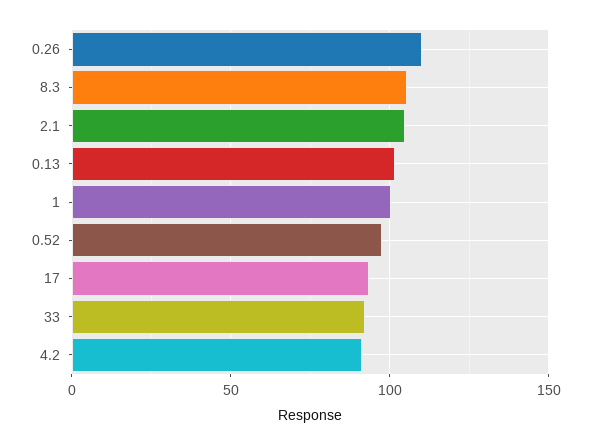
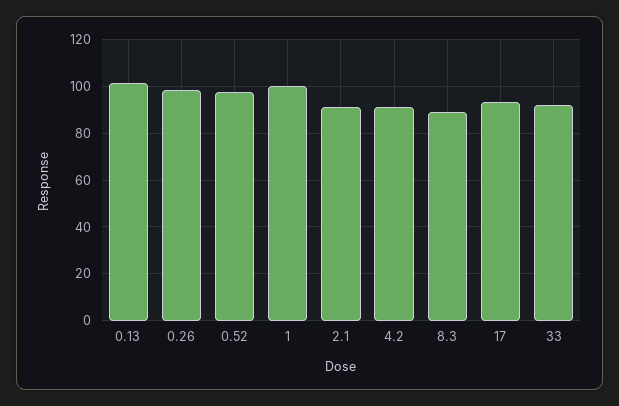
0.26: 110 -> 100
8.3: 105 -> 90
2.1: 105 -> 90

